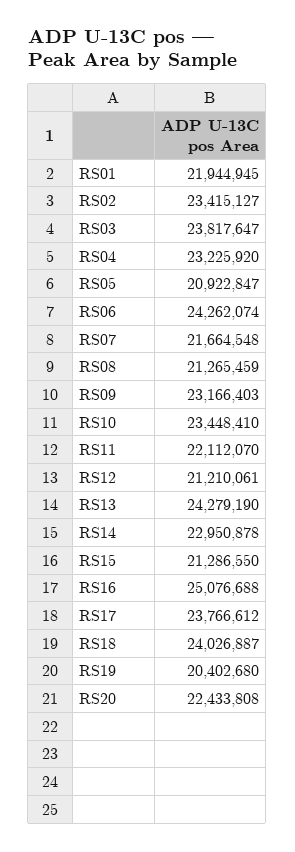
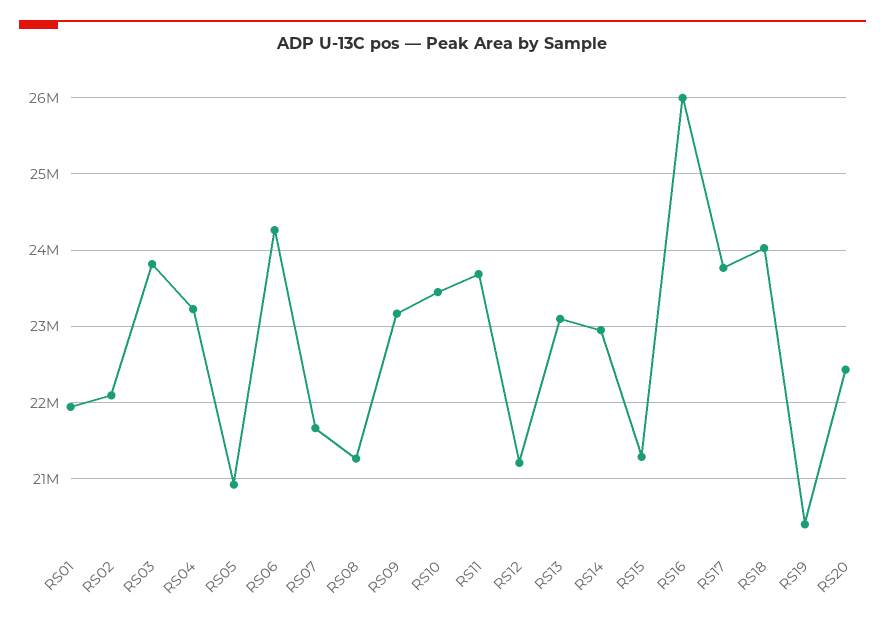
RS02: 23415127 -> 22100000
RS11: 22112070 -> 23700000
RS13: 24279190 -> 23100000
RS16: 25076688 -> 26000000

